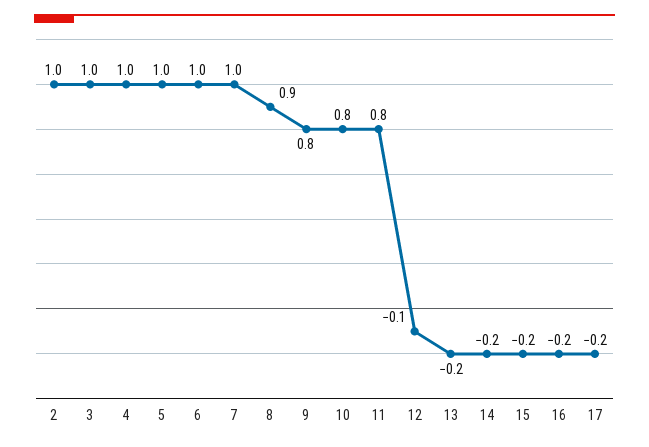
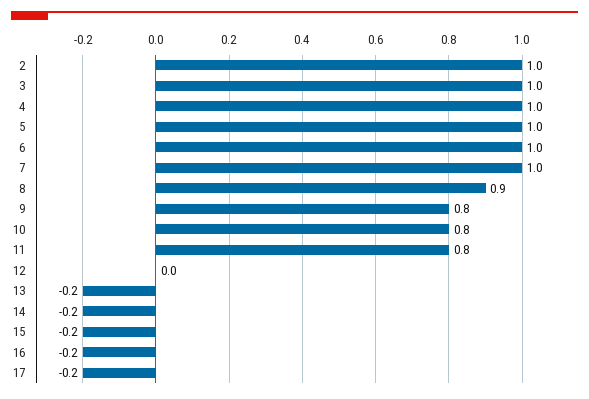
12: -0.1 -> 0

